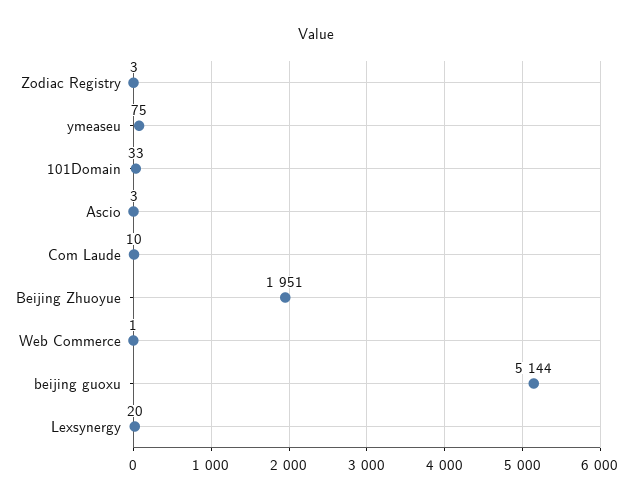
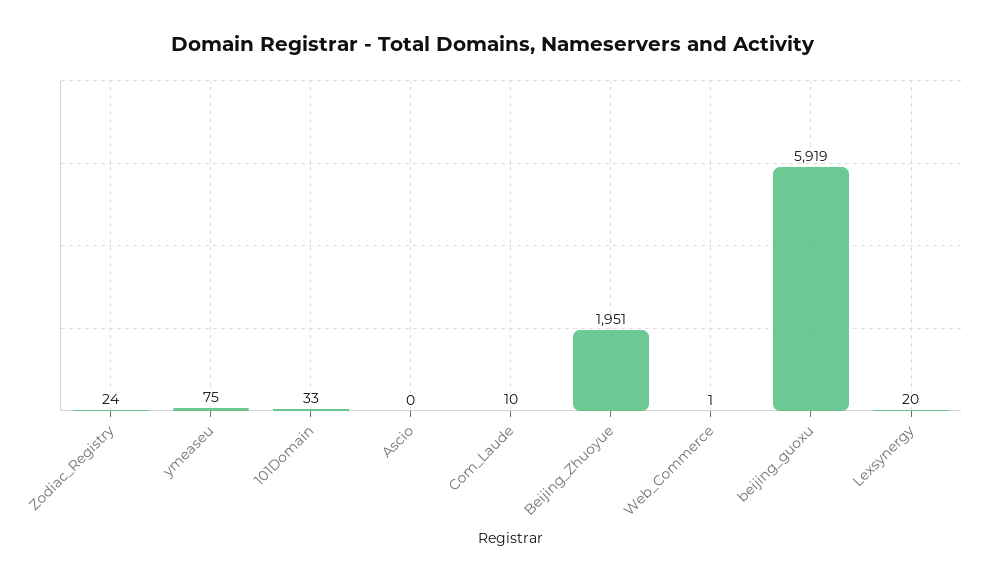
Zodiac Registry: 3 -> 24
Ascio: 3 -> 0
beijing guoxu: 5144 -> 5919

